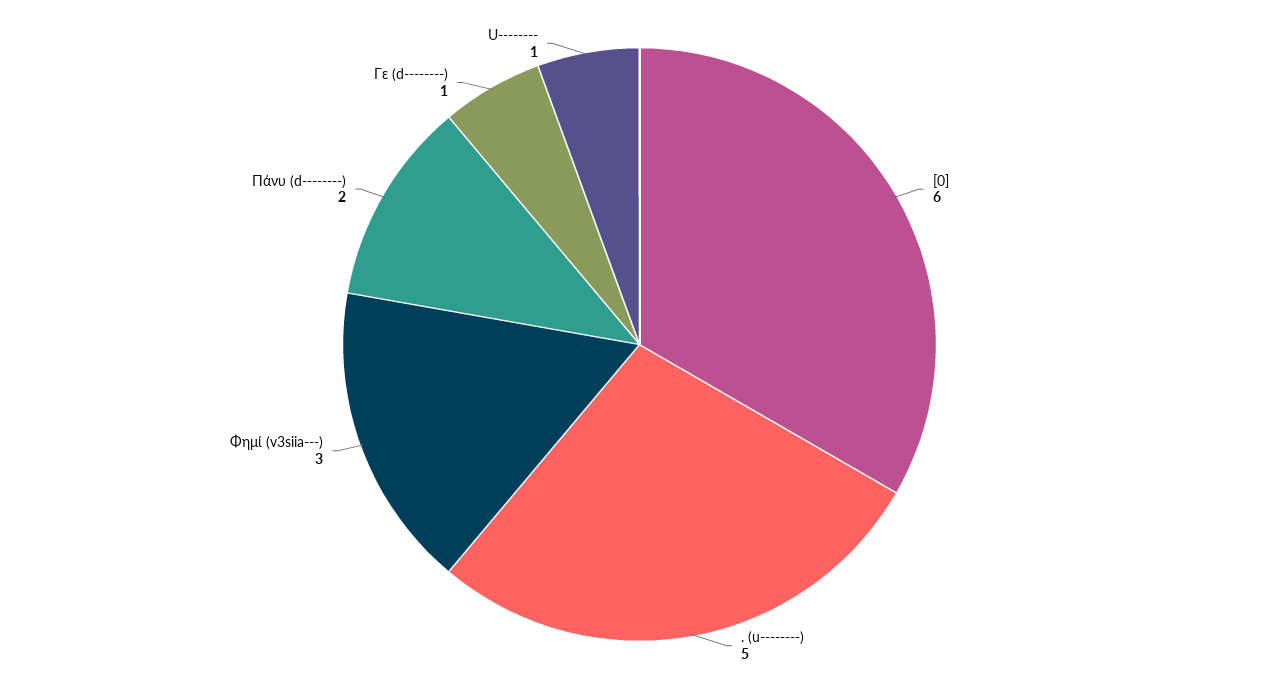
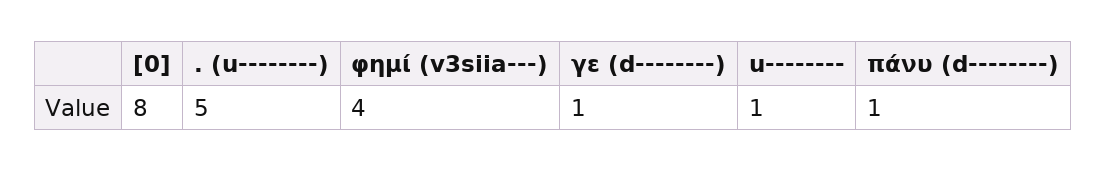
[0]: 6 -> 8
Φημί (v3siia---): 3 -> 4
Πάνυ (d--------): 2 -> 1

